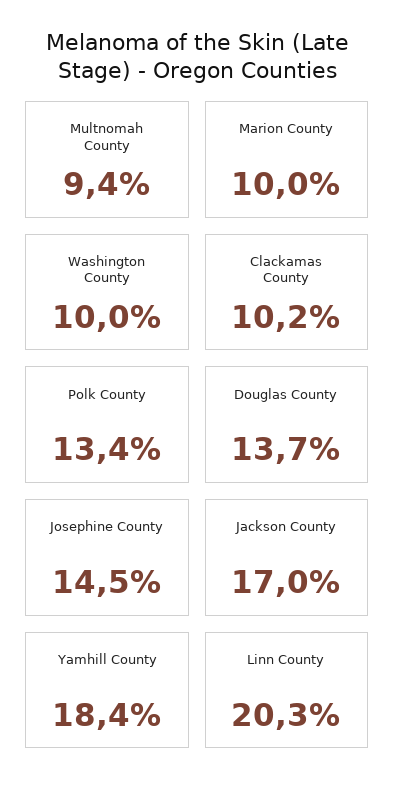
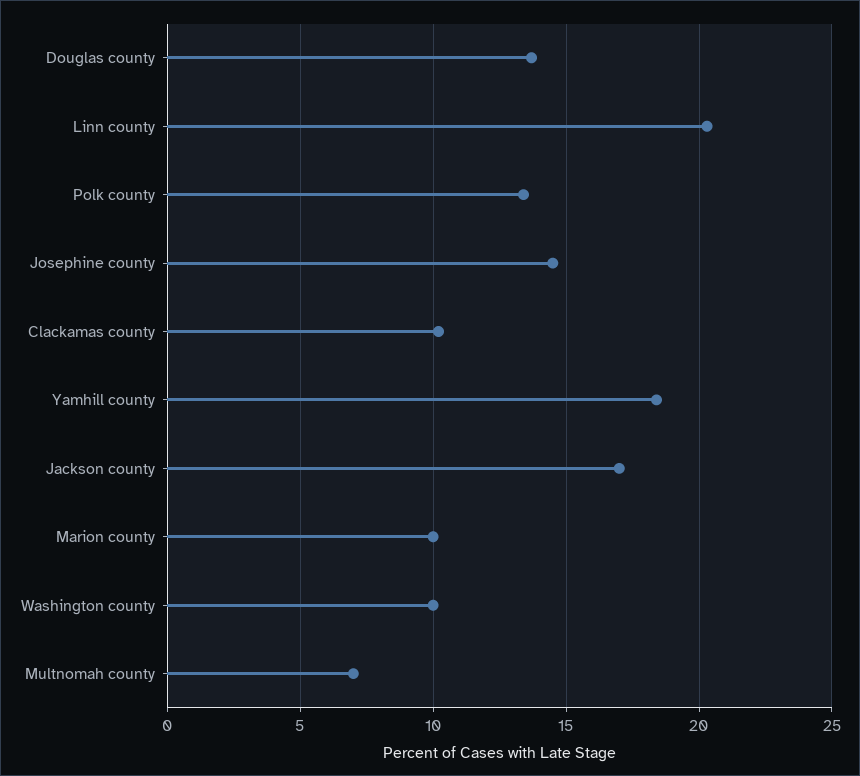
Multnomah County: 9.4 -> 7

